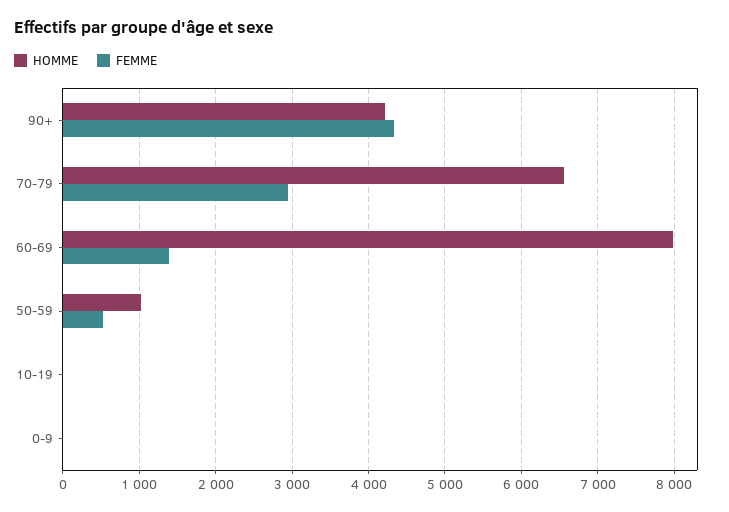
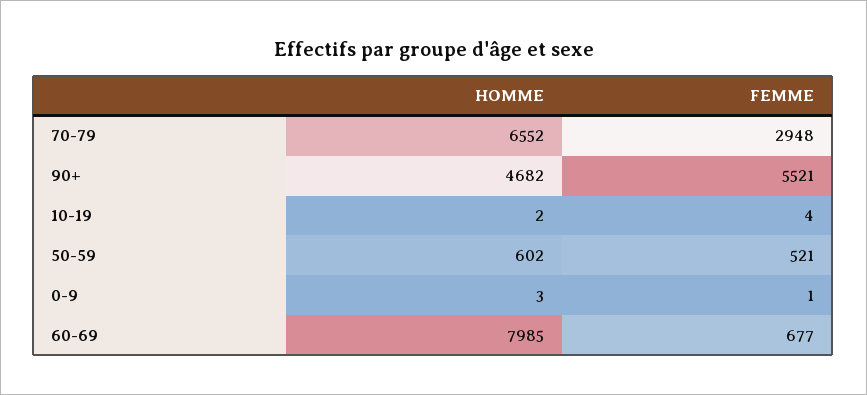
HOMME, 90+: 4200 -> 4682
FEMME, 90+: 4300 -> 5521
FEMME, 60-69: 1400 -> 677
HOMME, 50-59: 1000 -> 602

